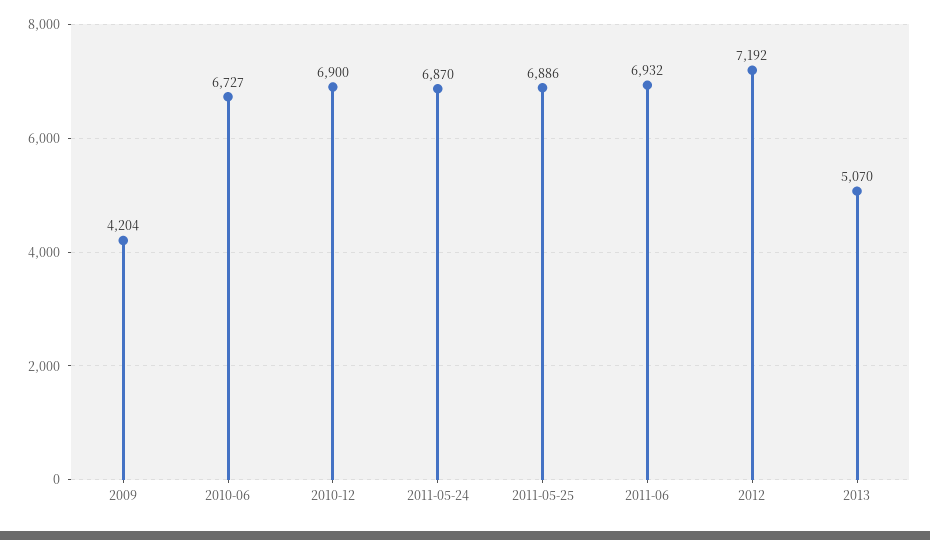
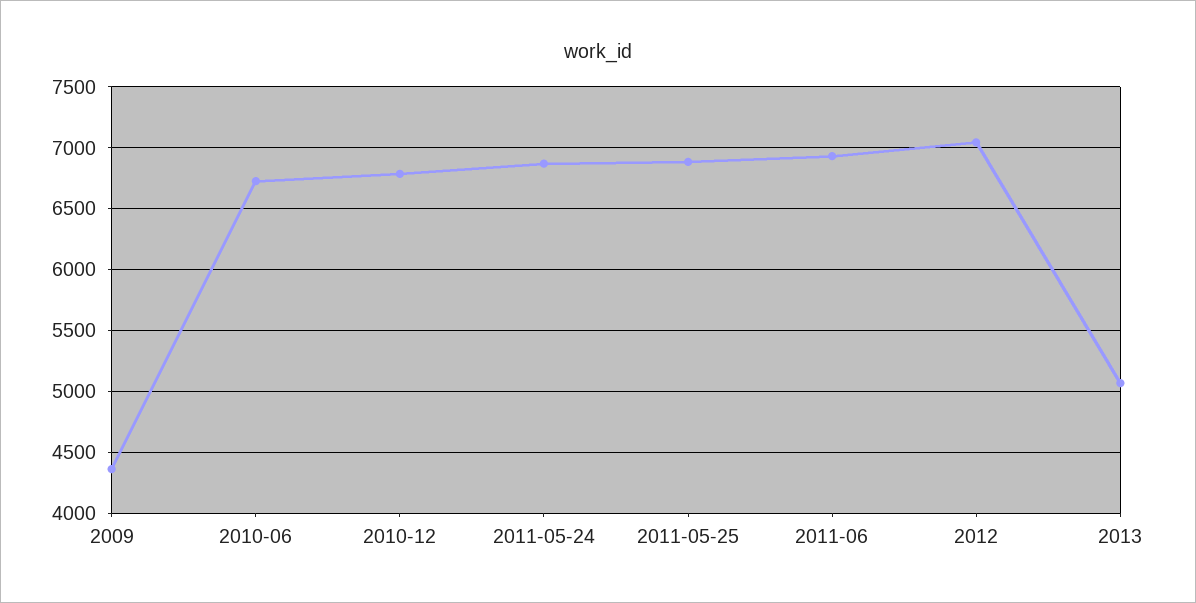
2009: 4204 -> 4350
2010-12: 6900 -> 6800
2012: 7192 -> 7050

